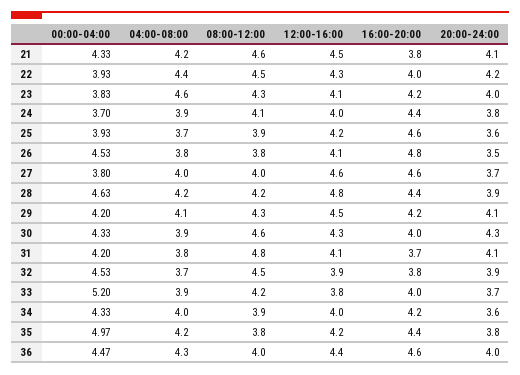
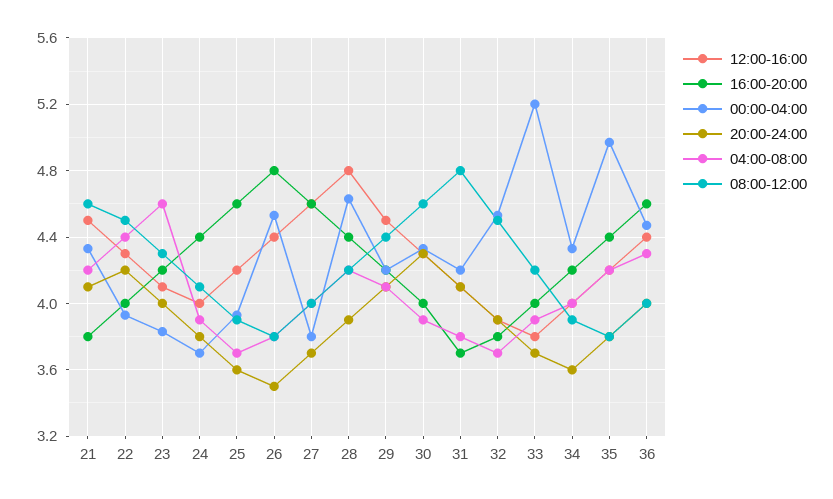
12:00-16:00, 26: 4.1 -> 4.4
08:00-12:00, 29: 4.3 -> 4.4

